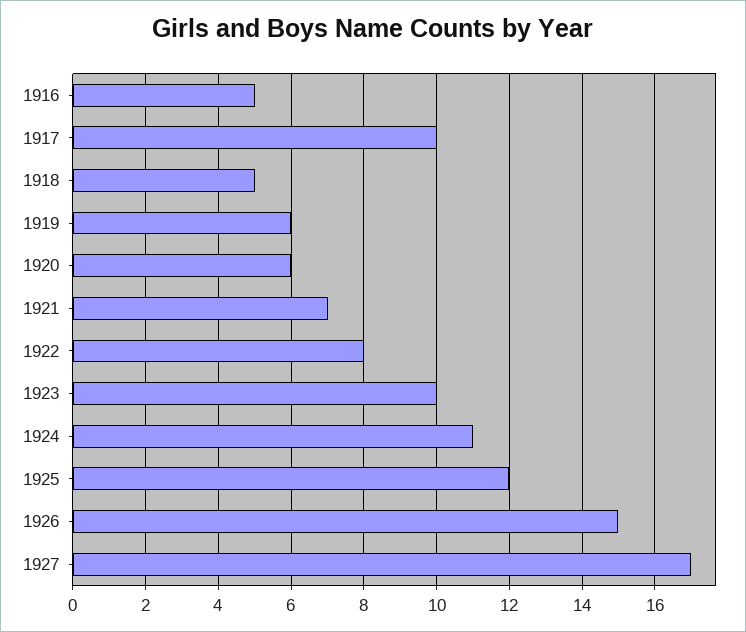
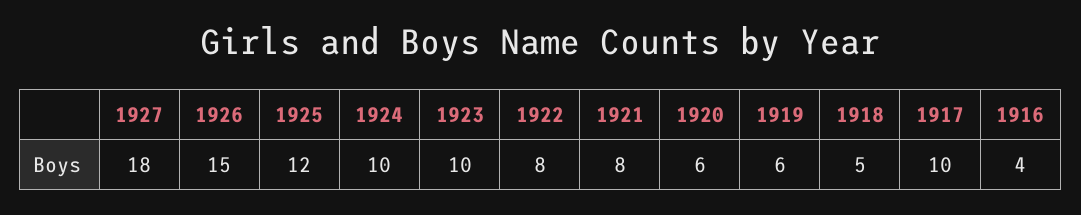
1916: 5 -> 4
1921: 7 -> 8
1924: 11 -> 10
1927: 17 -> 18

